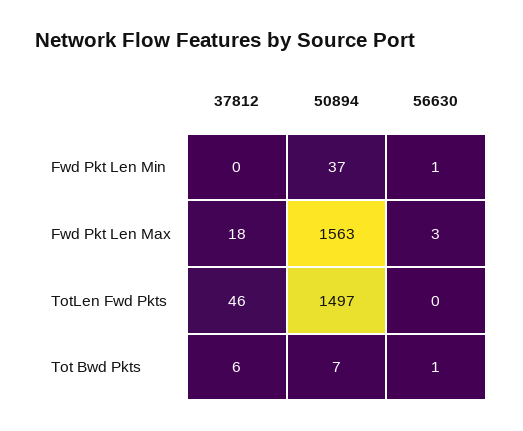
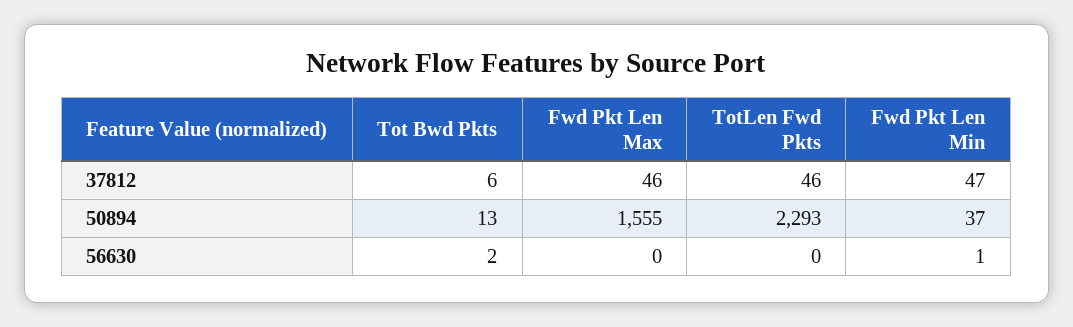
37812, Fwd Pkt Len Min: 0 -> 47
37812, Fwd Pkt Len Max: 18 -> 46
50894, Fwd Pkt Len Max: 1563 -> 1555
56630, Fwd Pkt Len Max: 3 -> 0
50894, TotLen Fwd Pkts: 1497 -> 2293
50894, Tot Bwd Pkts: 7 -> 13
56630, Tot Bwd Pkts: 1 -> 2

